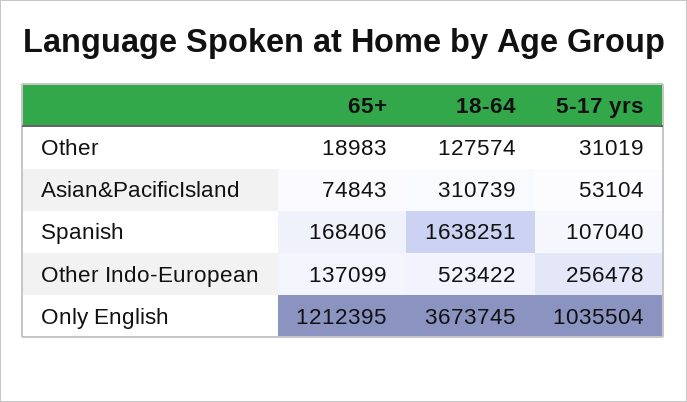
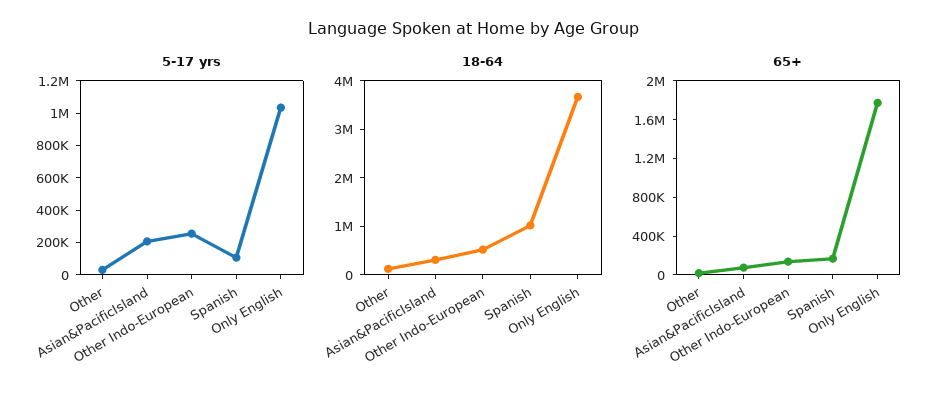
5-17 yrs, Asian&PacificIsland: 53104 -> 200000
18-64, Spanish: 1638251 -> 1000000
65+, Only English: 1212395 -> 1800000

